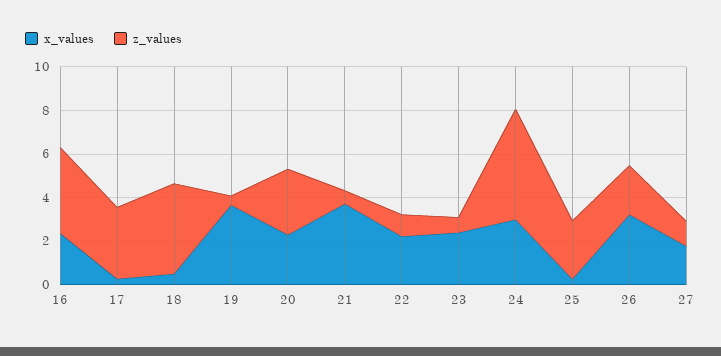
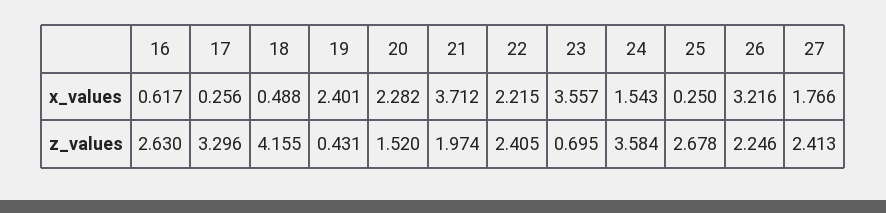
x_values, 16: 2.5 -> 0.617
z_values, 16: 4 -> 2.63
x_values, 19: 3.5 -> 2.401
z_values, 20: 3 -> 1.52
z_values, 21: 0.5 -> 1.974
z_values, 22: 1 -> 2.405
x_values, 23: 2.5 -> 3.557
x_values, 24: 3 -> 1.543
z_values, 24: 5 -> 3.584
z_values, 27: 1 -> 2.413

